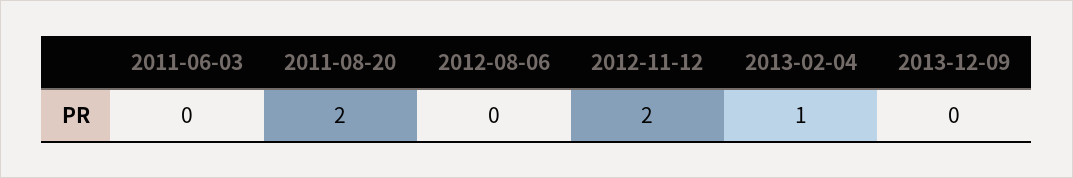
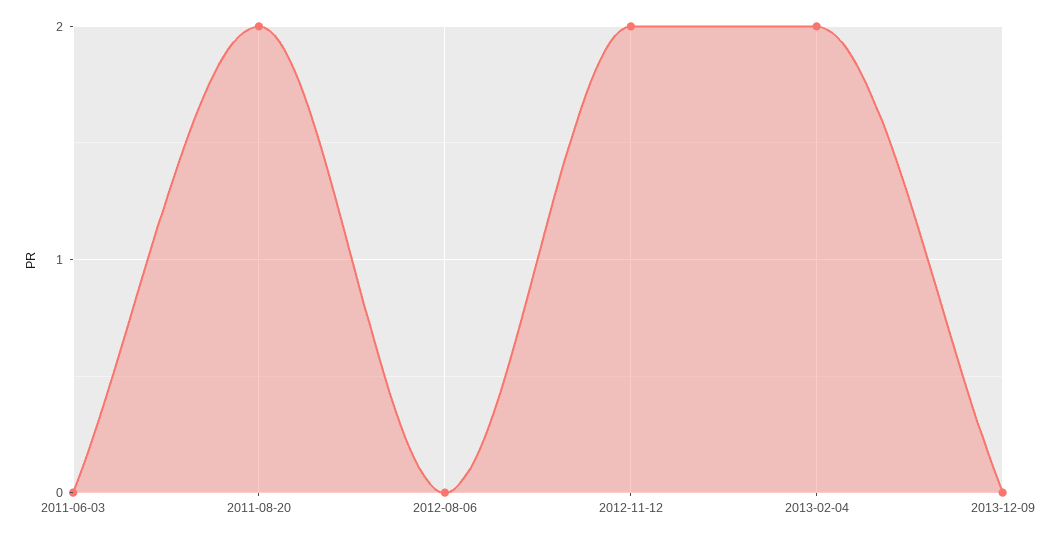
2013-02-04: 1 -> 2

